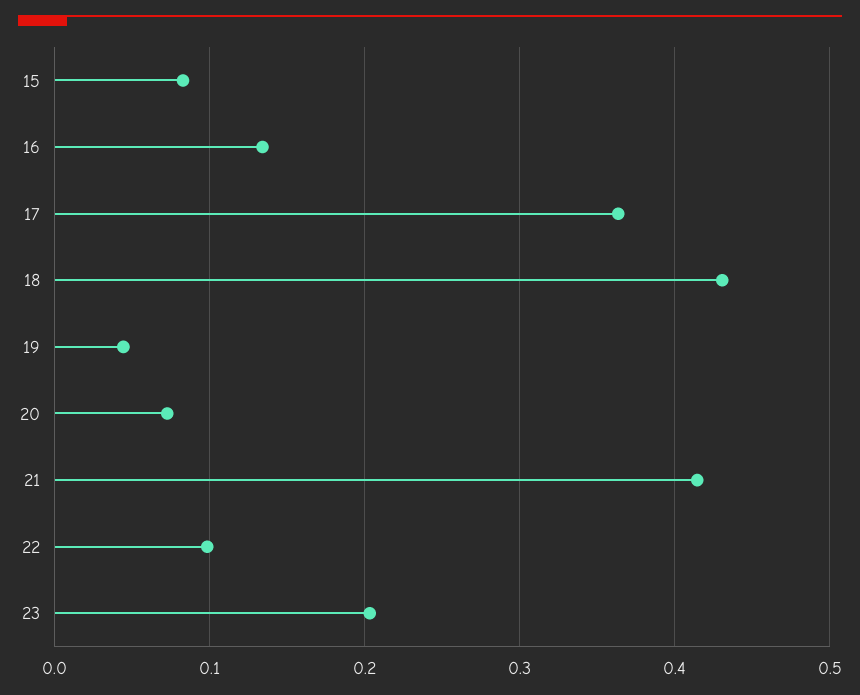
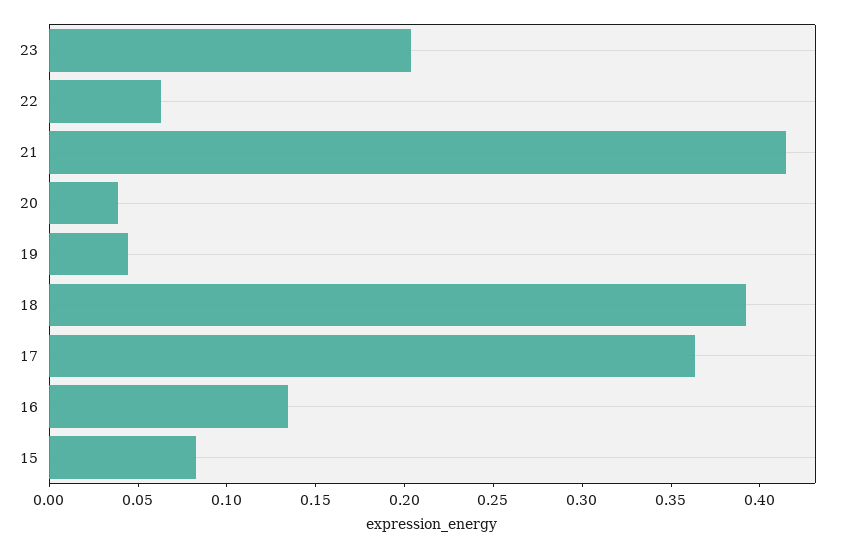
18: 0.43 -> 0.39
20: 0.07 -> 0.04
22: 0.1 -> 0.06

